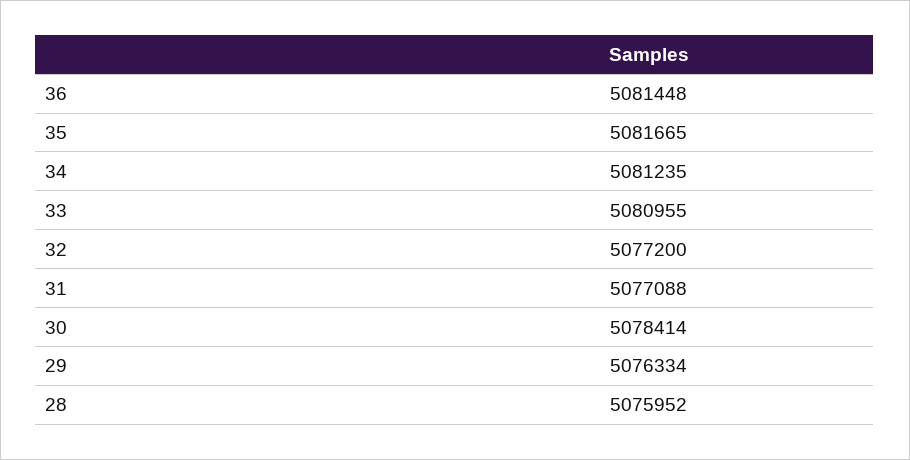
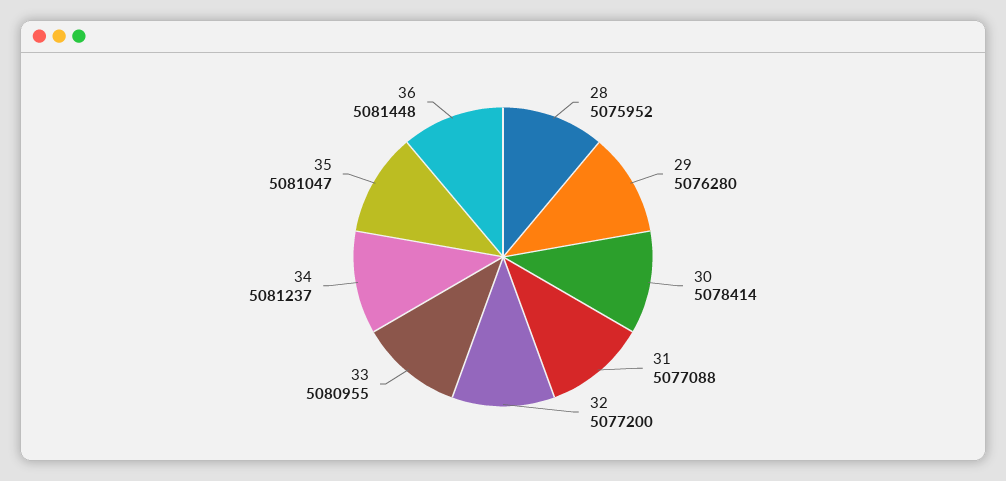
35: 5081665 -> 5081047
34: 5081235 -> 5081237
29: 5076334 -> 5076280

